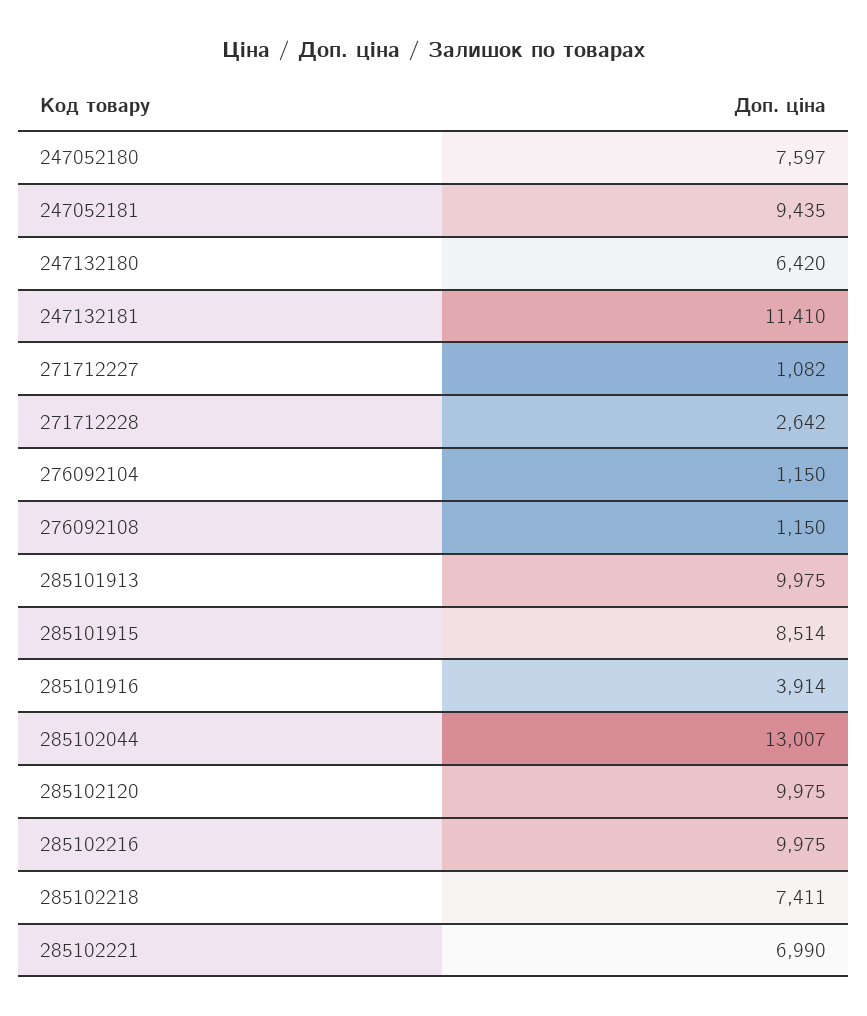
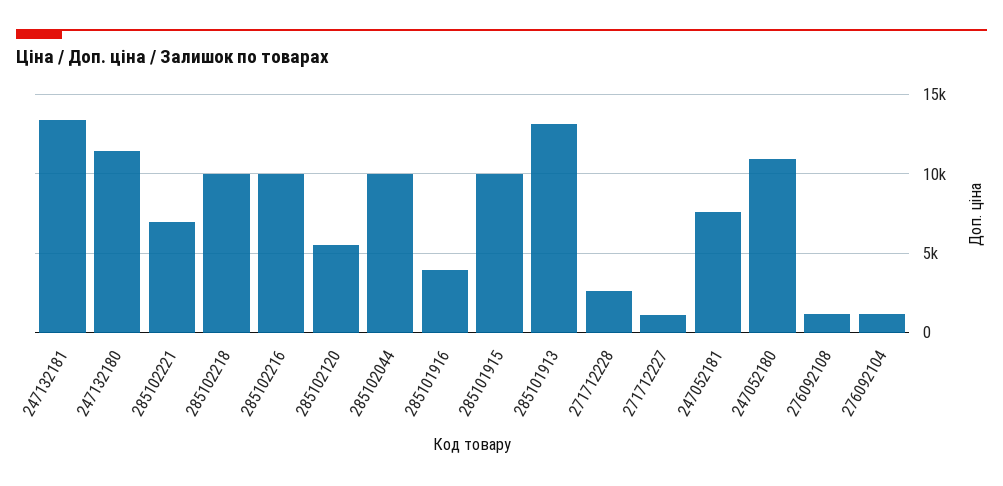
247052180: 7597 -> 11000
247052181: 9435 -> 7500
247132180: 6420 -> 11500
247132181: 11410 -> 13500
285101913: 9975 -> 13000
285101915: 8514 -> 10000
285102044: 13007 -> 10000
285102120: 9975 -> 5500
285102218: 7411 -> 10000

